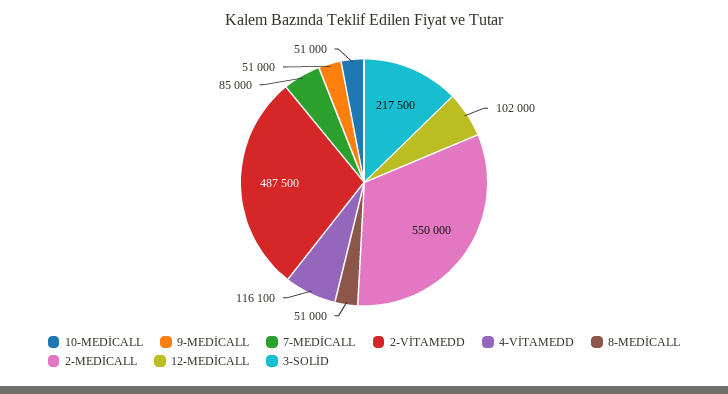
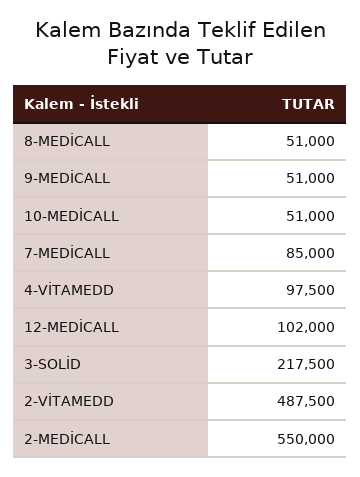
4-VİTAMEDD: 116100 -> 97500

